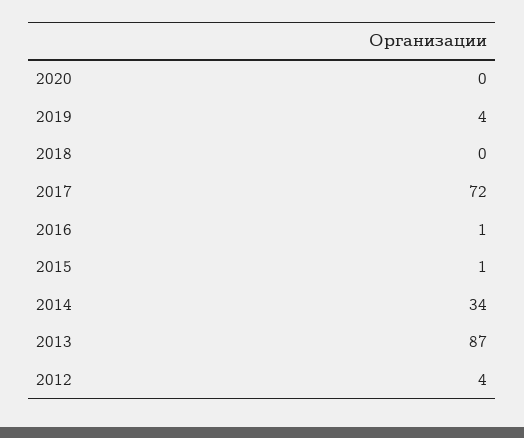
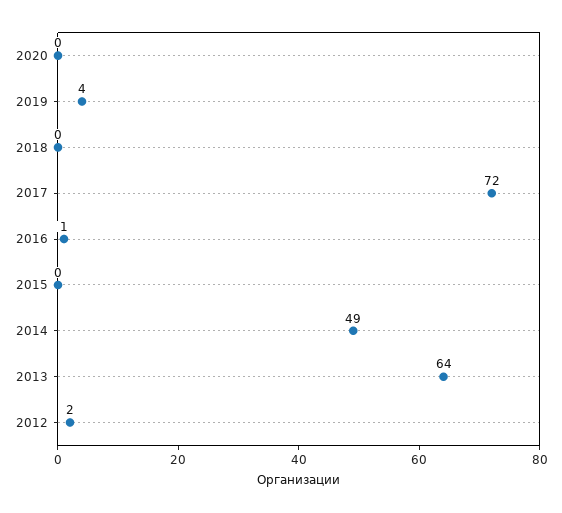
2015: 1 -> 0
2014: 34 -> 49
2013: 87 -> 64
2012: 4 -> 2

